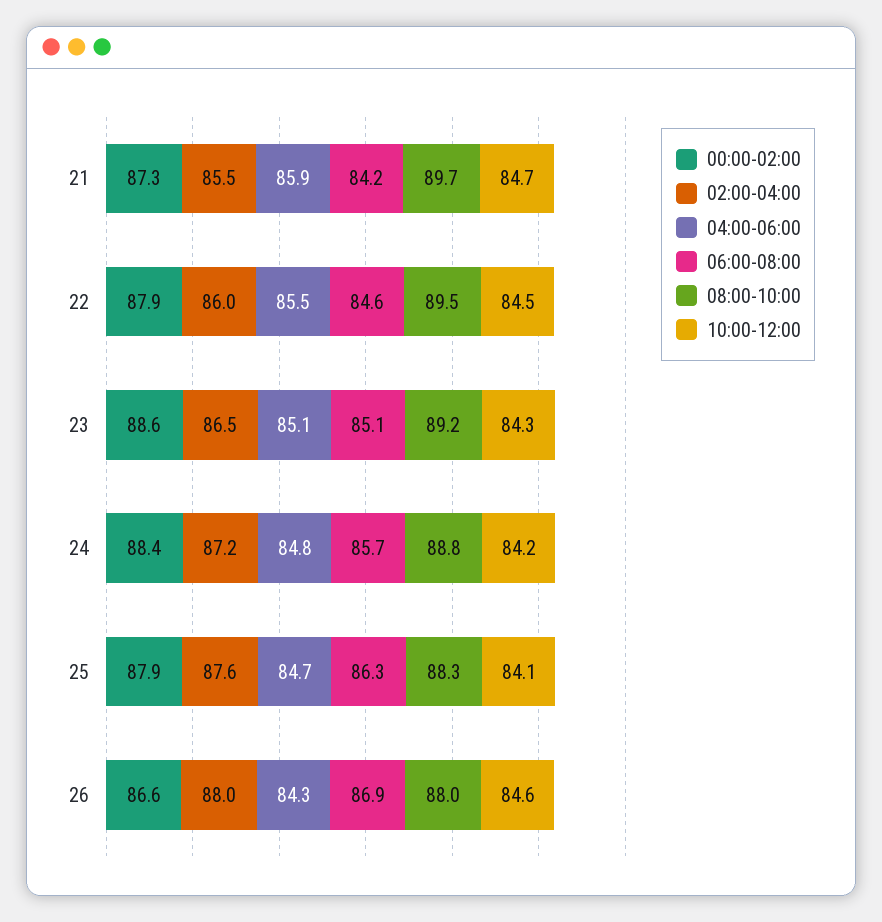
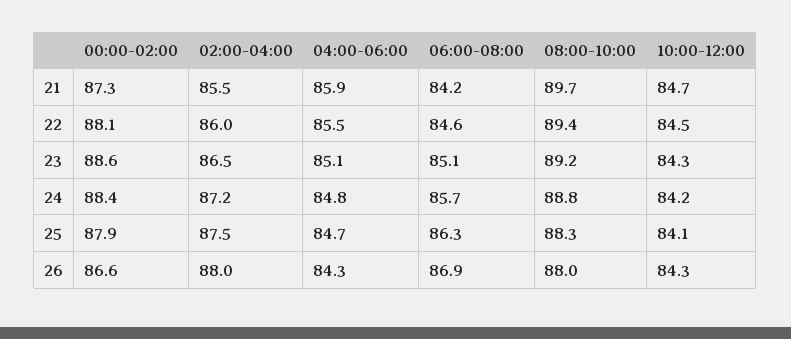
00:00-02:00, 22: 87.9 -> 88.1
08:00-10:00, 22: 89.5 -> 89.4
02:00-04:00, 25: 87.6 -> 87.5
10:00-12:00, 26: 84.6 -> 84.3

